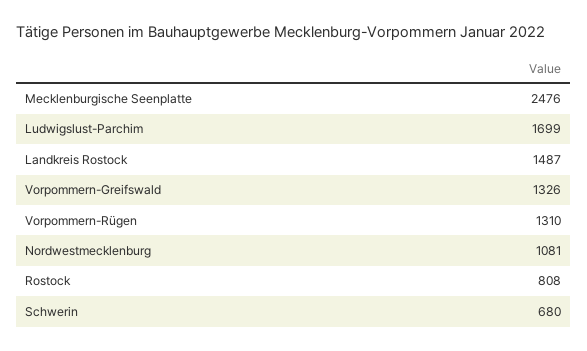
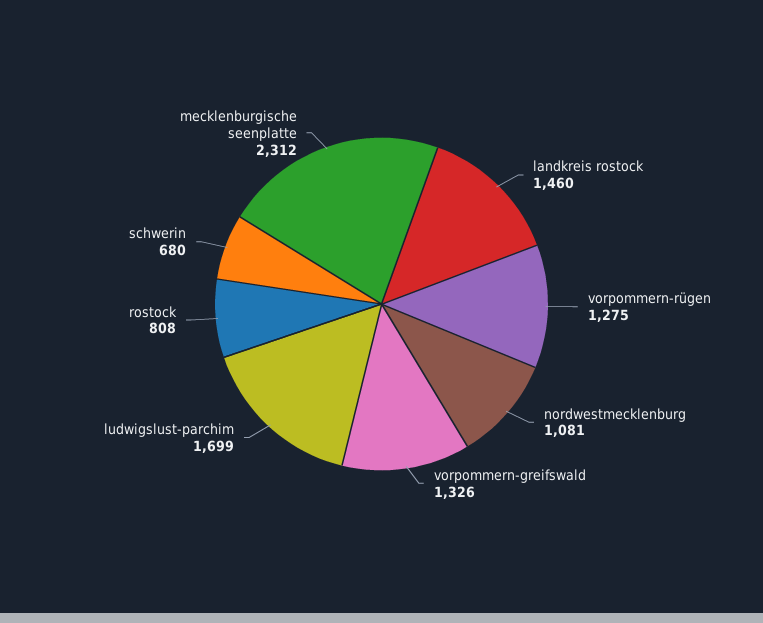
Mecklenburgische Seenplatte: 2476 -> 2312
Landkreis Rostock: 1487 -> 1460
Vorpommern-Rügen: 1310 -> 1275

